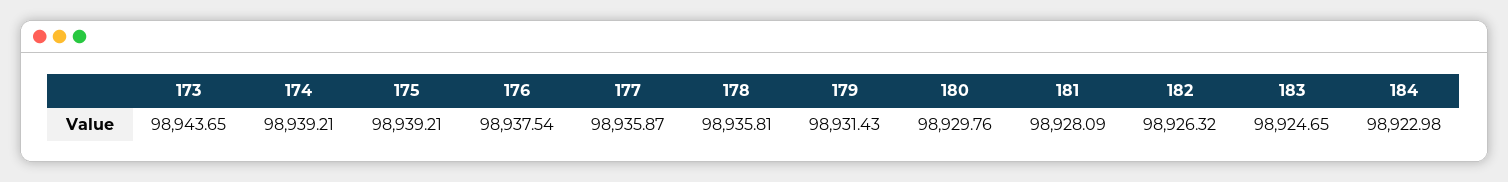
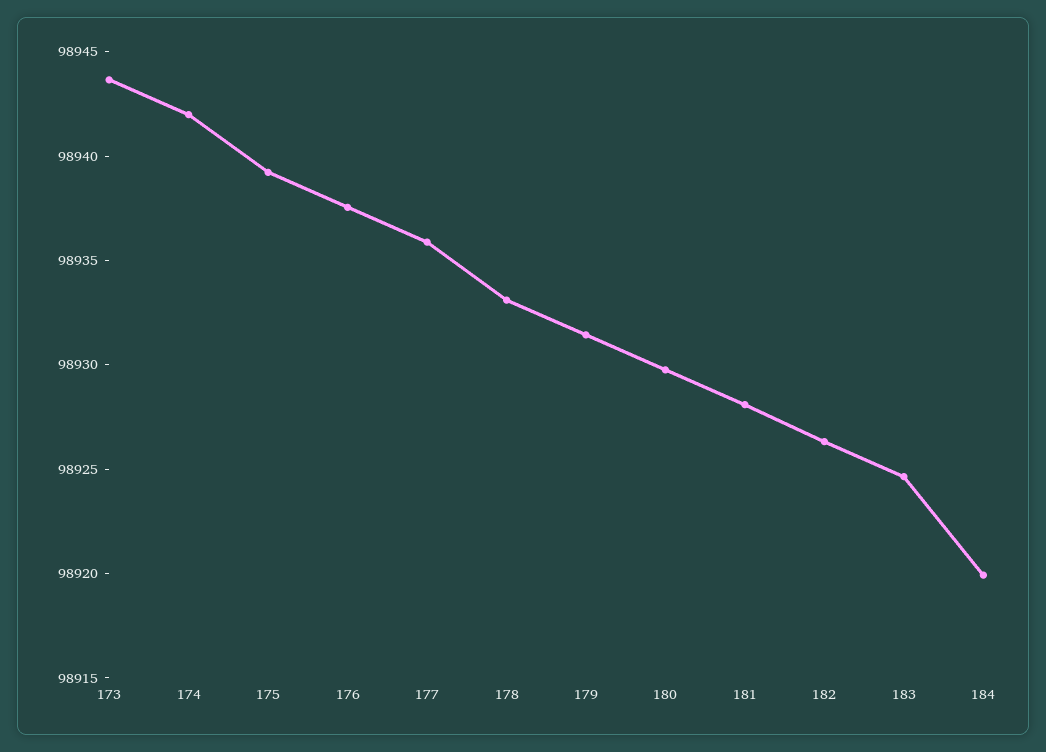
174: 98939.21 -> 98942
178: 98935.81 -> 98933
184: 98922.98 -> 98920

